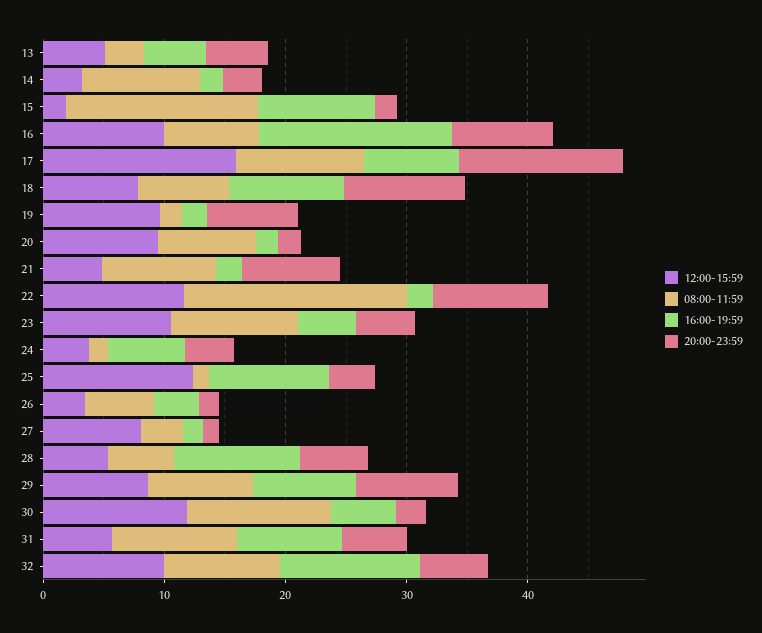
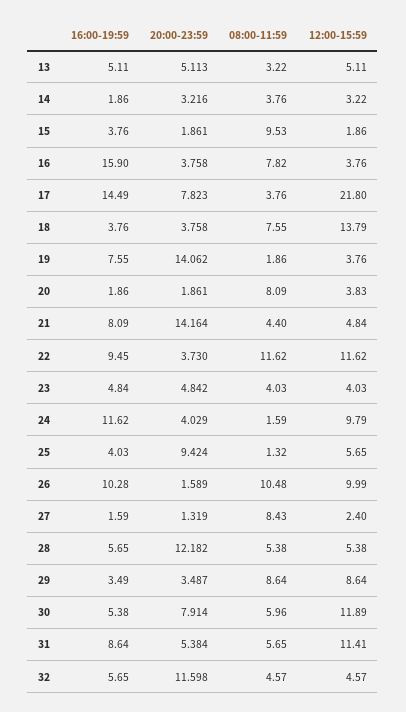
08:00-11:59, 14: 10 -> 3.76
08:00-11:59, 15: 16 -> 9.53
16:00-19:59, 15: 10 -> 3.76
12:00-15:59, 16: 10 -> 3.76
20:00-23:59, 16: 8 -> 3.758
12:00-15:59, 17: 16 -> 21.8
08:00-11:59, 17: 10 -> 3.76
16:00-19:59, 17: 8 -> 14.49
20:00-23:59, 17: 14 -> 7.823
12:00-15:59, 18: 8 -> 13.79
16:00-19:59, 18: 10 -> 3.76
20:00-23:59, 18: 10 -> 3.758
12:00-15:59, 19: 10 -> 3.76
16:00-19:59, 19: 2 -> 7.55
20:00-23:59, 19: 8 -> 14.062
12:00-15:59, 20: 10 -> 3.83
08:00-11:59, 21: 10 -> 4.4
16:00-19:59, 21: 2 -> 8.09
20:00-23:59, 21: 8 -> 14.164
08:00-11:59, 22: 18 -> 11.62
16:00-19:59, 22: 2 -> 9.45
20:00-23:59, 22: 10 -> 3.73
12:00-15:59, 23: 10 -> 4.03
08:00-11:59, 23: 10 -> 4.03
12:00-15:59, 24: 4 -> 9.79
16:00-19:59, 24: 6 -> 11.62
12:00-15:59, 25: 12 -> 5.65
16:00-19:59, 25: 10 -> 4.03
20:00-23:59, 25: 4 -> 9.424
12:00-15:59, 26: 4 -> 9.99
08:00-11:59, 26: 6 -> 10.48
16:00-19:59, 26: 4 -> 10.28
12:00-15:59, 27: 8 -> 2.4
08:00-11:59, 27: 4 -> 8.43
16:00-19:59, 28: 10 -> 5.65
20:00-23:59, 28: 6 -> 12.182
16:00-19:59, 29: 8 -> 3.49
20:00-23:59, 29: 8 -> 3.487
08:00-11:59, 30: 12 -> 5.96
20:00-23:59, 30: 2 -> 7.914
12:00-15:59, 31: 6 -> 11.41
08:00-11:59, 31: 10 -> 5.65
12:00-15:59, 32: 10 -> 4.57
08:00-11:59, 32: 10 -> 4.57
16:00-19:59, 32: 12 -> 5.65
20:00-23:59, 32: 6 -> 11.598

